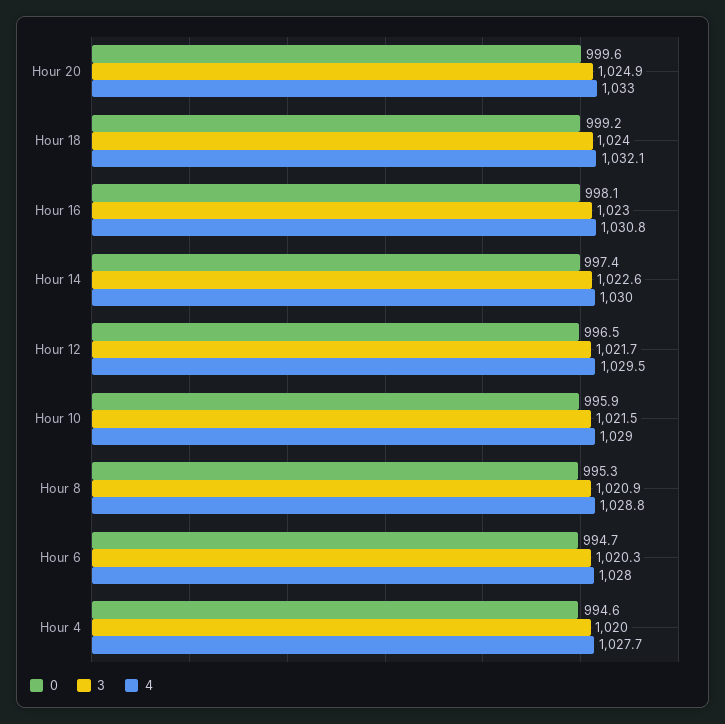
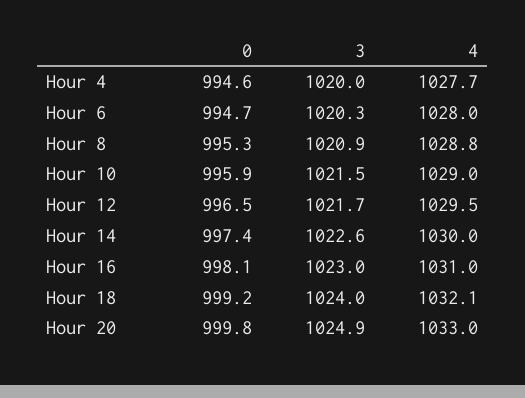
0, Hour 20: 999.6 -> 999.8
4, Hour 16: 1030.8 -> 1031

